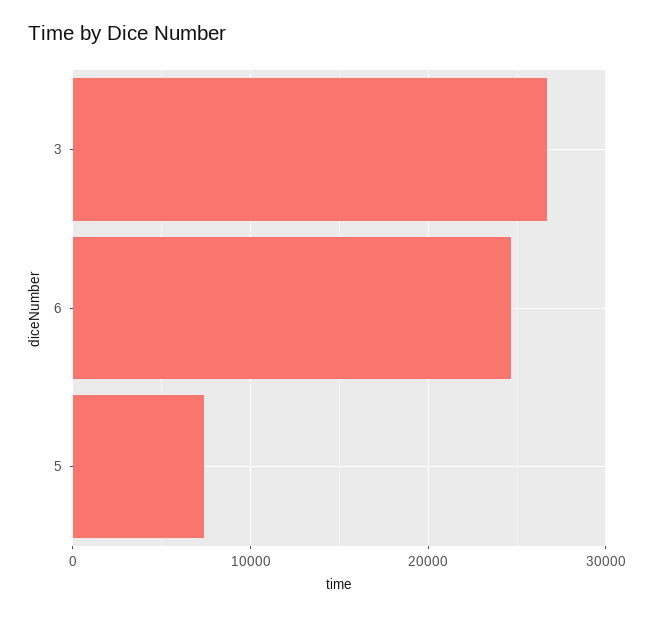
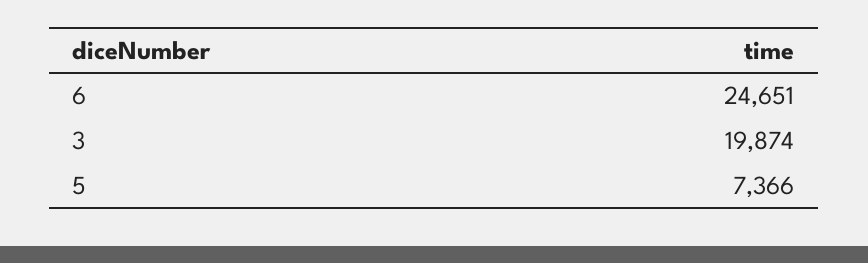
3: 27000 -> 19874

